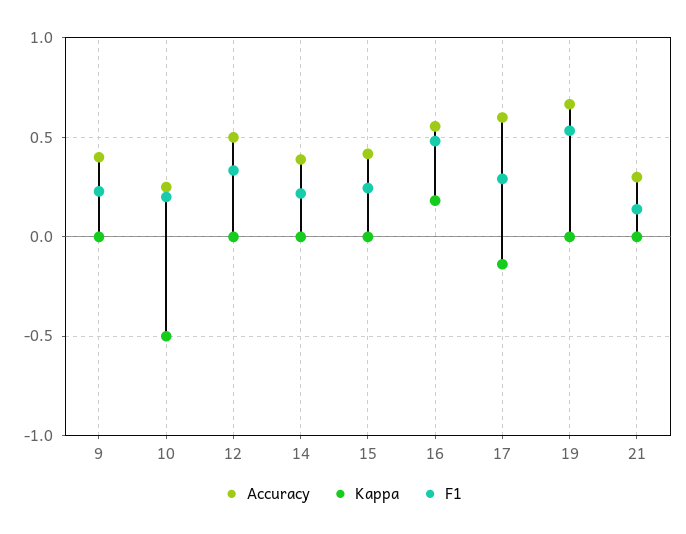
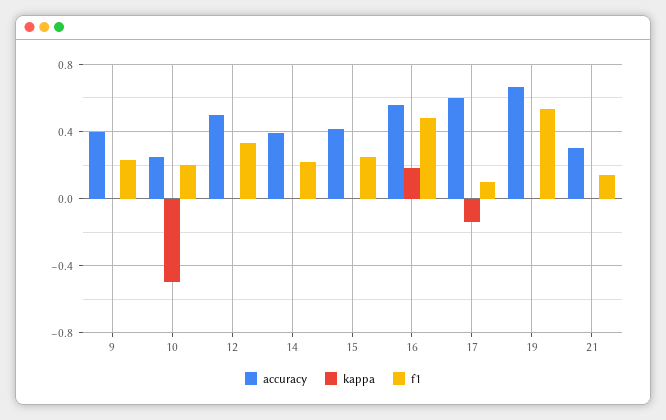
F1, 17: 0.3 -> 0.1

